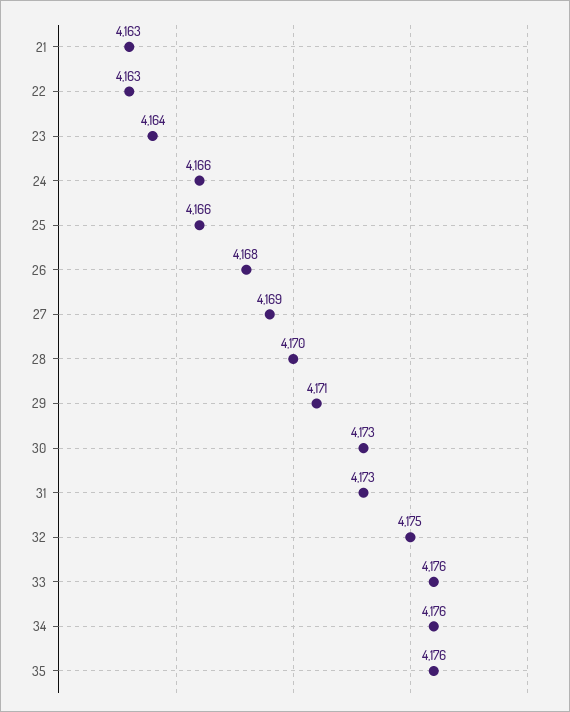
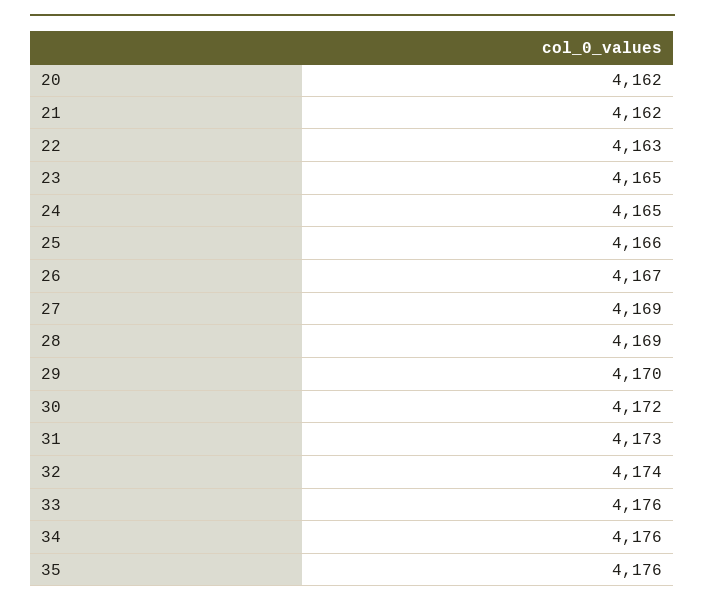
21: 4163 -> 4162
23: 4164 -> 4165
24: 4166 -> 4165
26: 4168 -> 4167
28: 4170 -> 4169
29: 4171 -> 4170
30: 4173 -> 4172
32: 4175 -> 4174
20: none -> 4162

